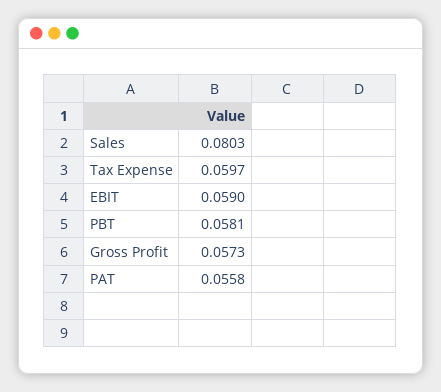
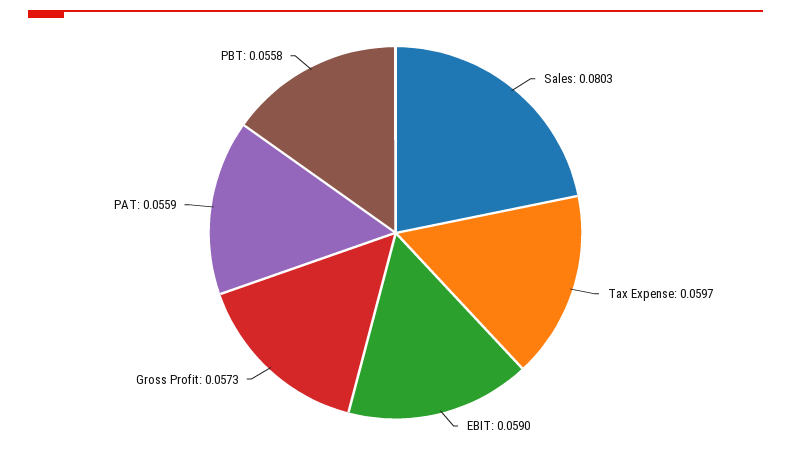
PBT: 0.0581 -> 0.0558
PAT: 0.0558 -> 0.0559

